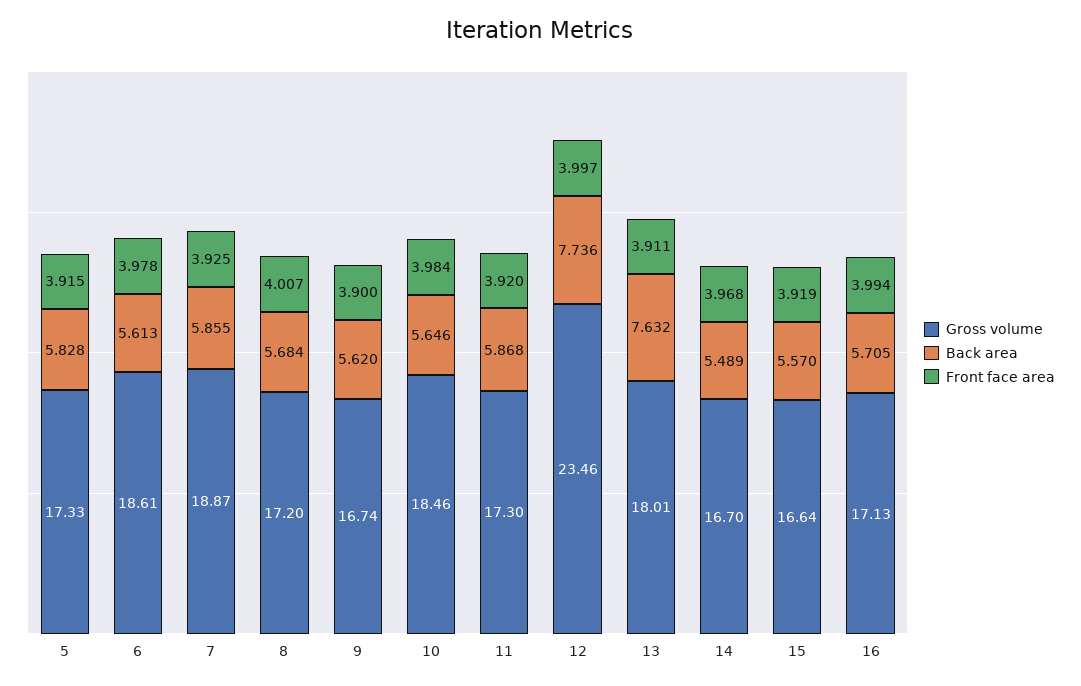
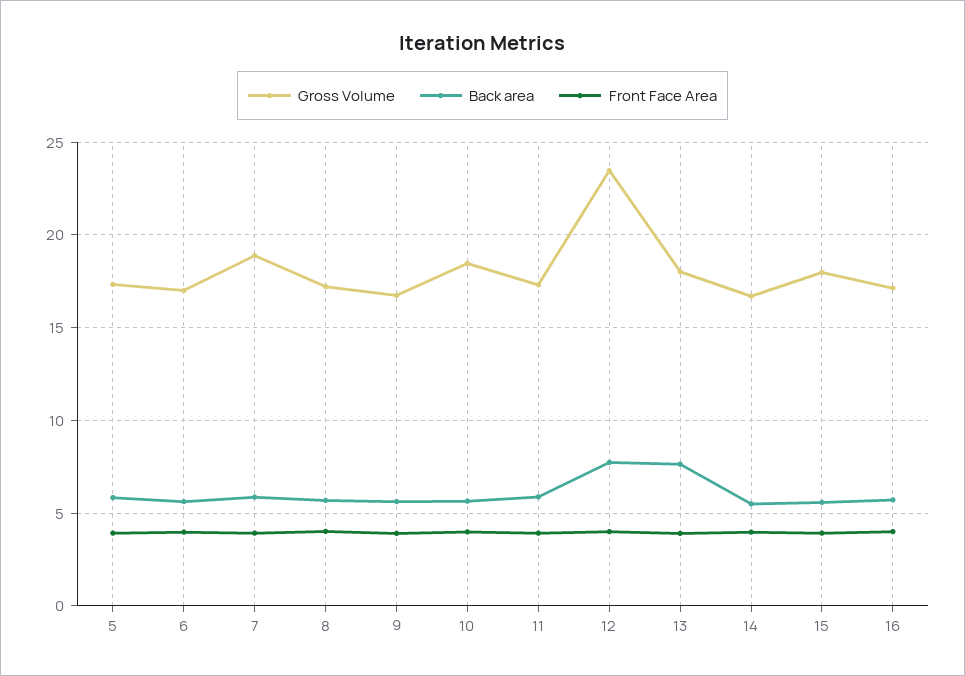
Gross volume, 6: 18.61 -> 17
Gross volume, 15: 16.64 -> 18

